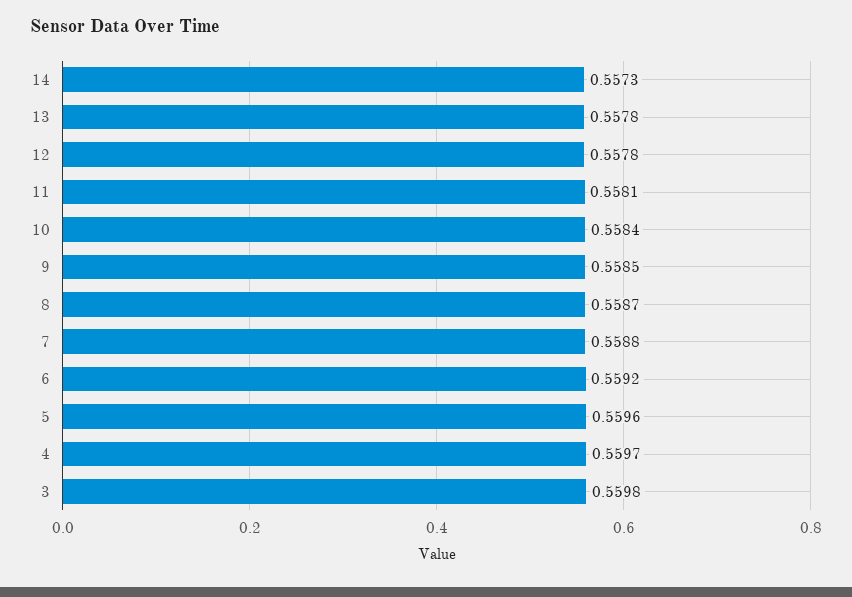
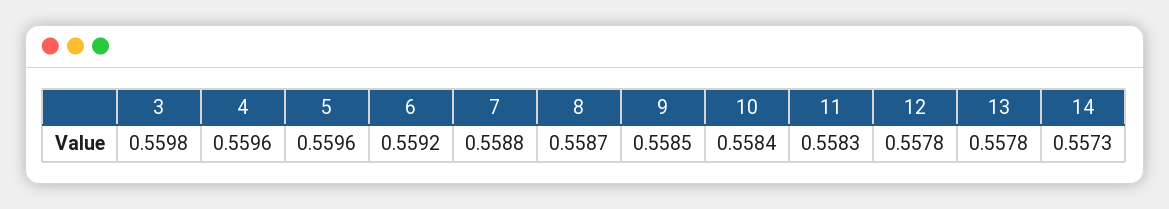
11: 0.5581 -> 0.5583
4: 0.5597 -> 0.5596

